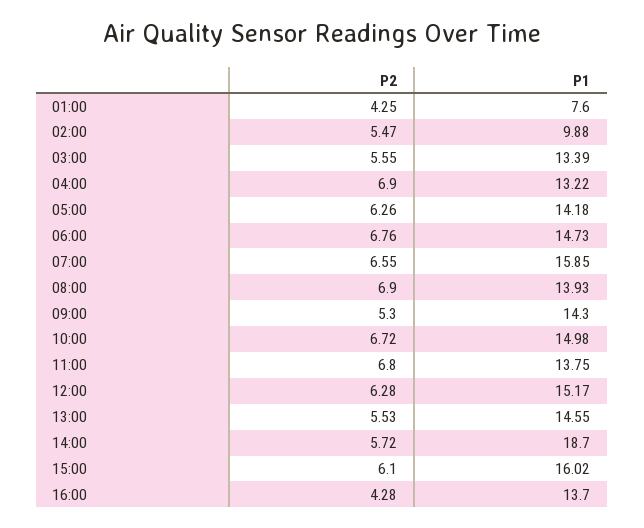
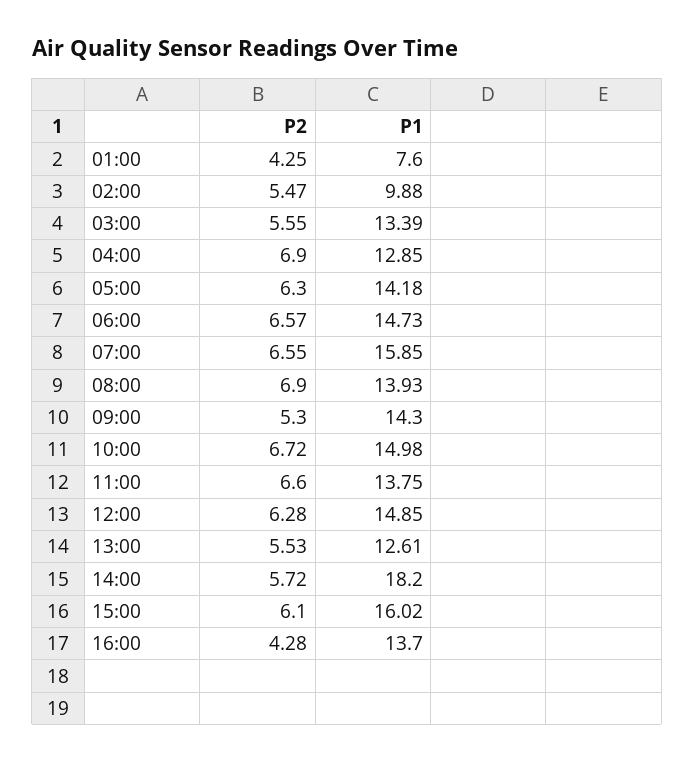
P1, 04:00: 13.22 -> 12.85
P2, 05:00: 6.26 -> 6.3
P2, 06:00: 6.76 -> 6.57
P2, 11:00: 6.8 -> 6.6
P1, 12:00: 15.17 -> 14.85
P1, 13:00: 14.55 -> 12.61
P1, 14:00: 18.7 -> 18.2

